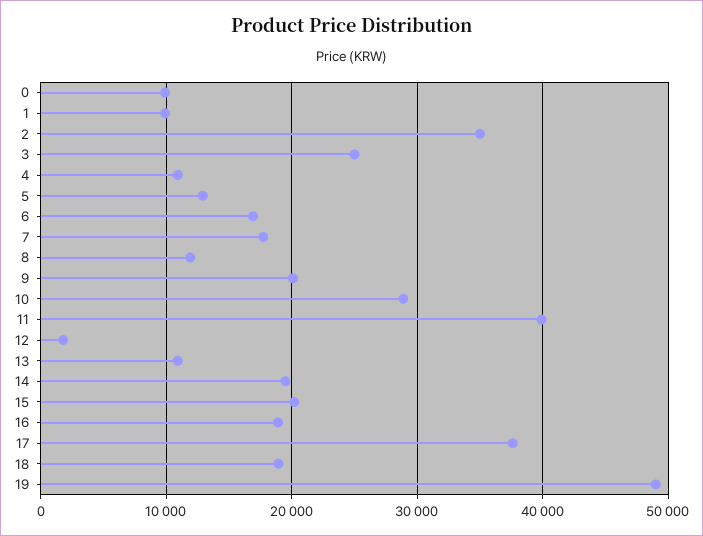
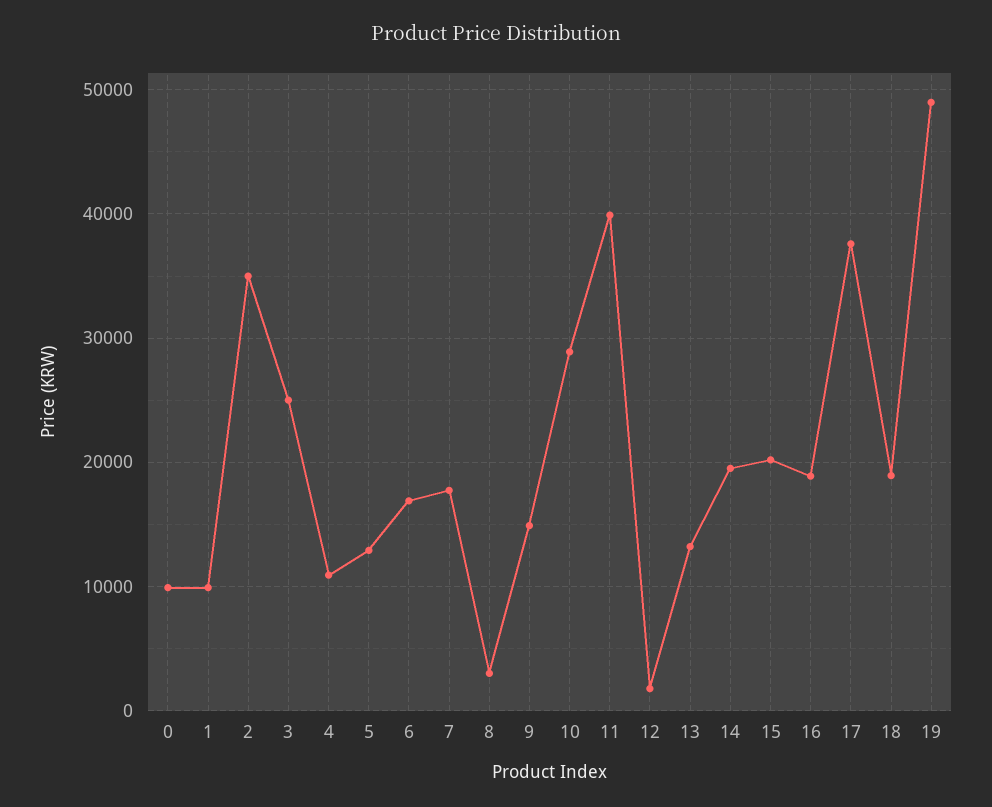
8: 12000 -> 3000
9: 20000 -> 15000
13: 11000 -> 13000

